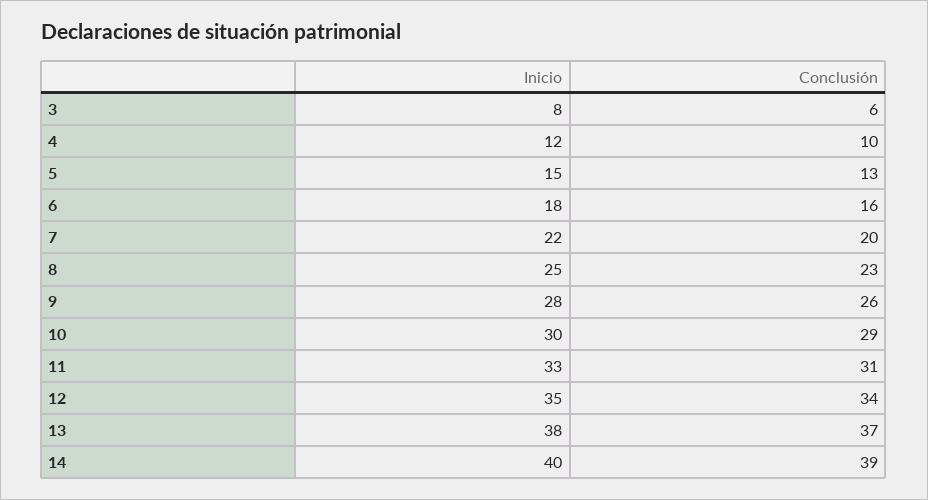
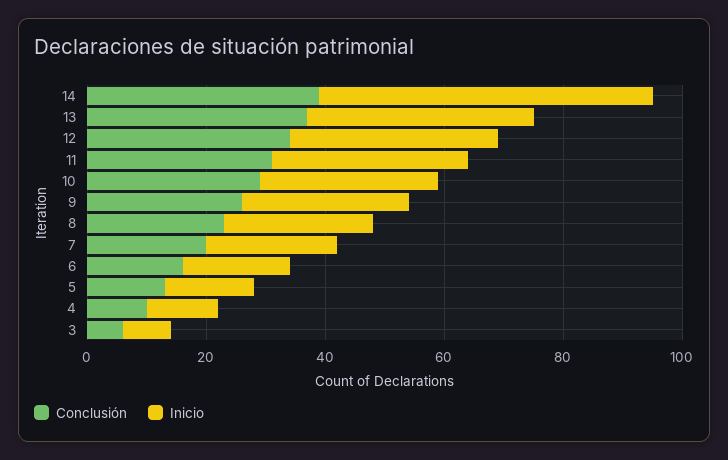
Inicio, 14: 40 -> 55

